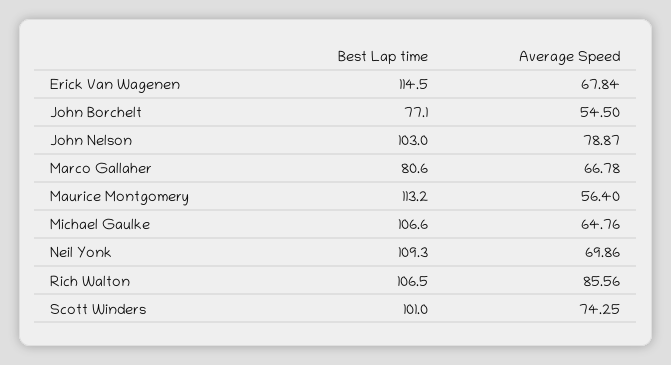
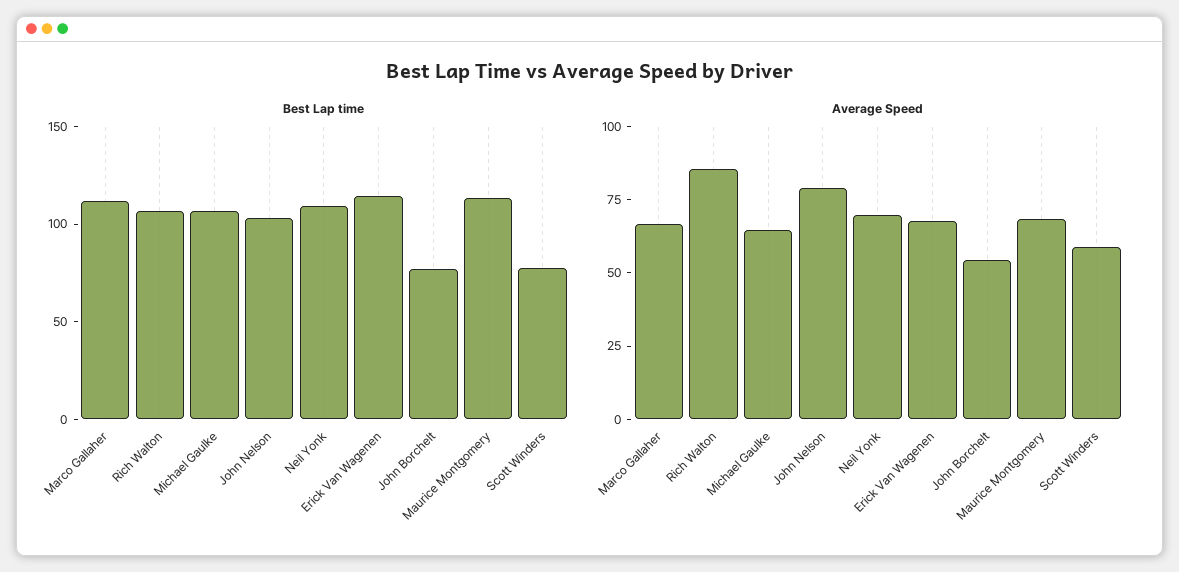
Best Lap time, Marco Gallaher: 80.6 -> 110
Average Speed, Maurice Montgomery: 56.4 -> 70
Best Lap time, Scott Winders: 101 -> 80
Average Speed, Scott Winders: 74.25 -> 60

